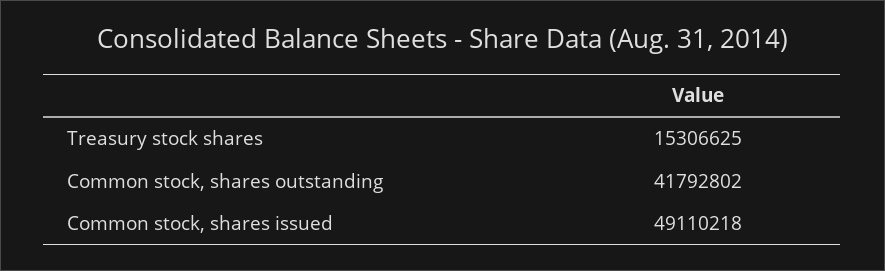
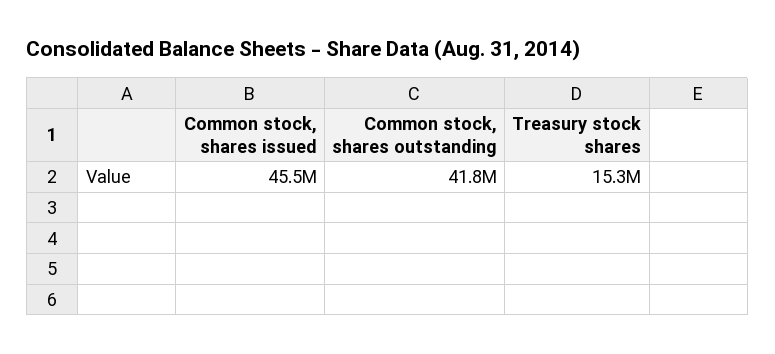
Common stock, shares issued: 49110218 -> 45500000

